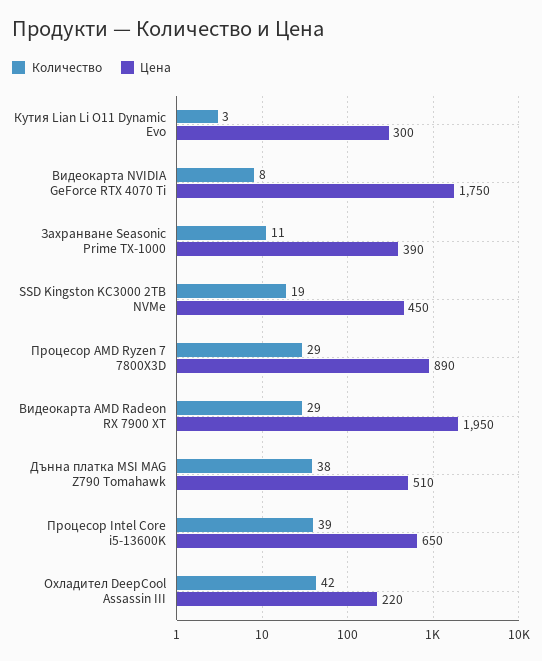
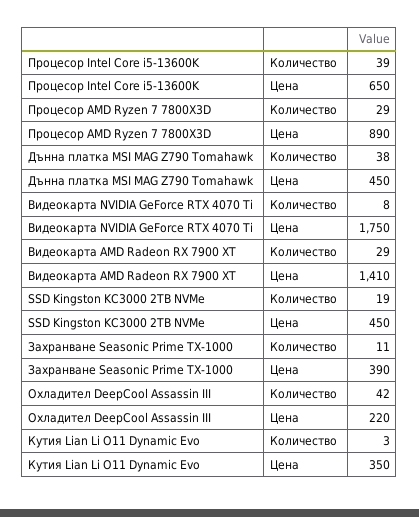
Цена, Кутия Lian Li O11 Dynamic Evo: 300 -> 350
Цена, Видеокарта AMD Radeon RX 7900 XT: 1950 -> 1410
Цена, Дънна платка MSI MAG Z790 Tomahawk: 510 -> 450

